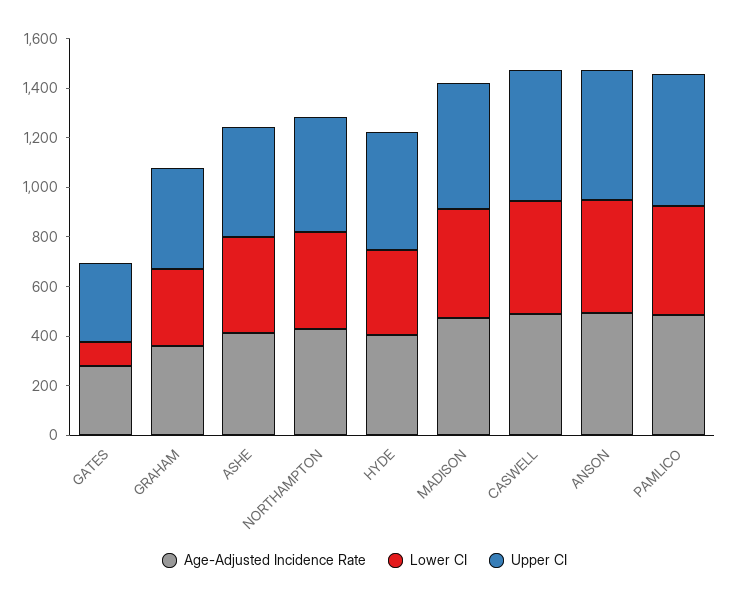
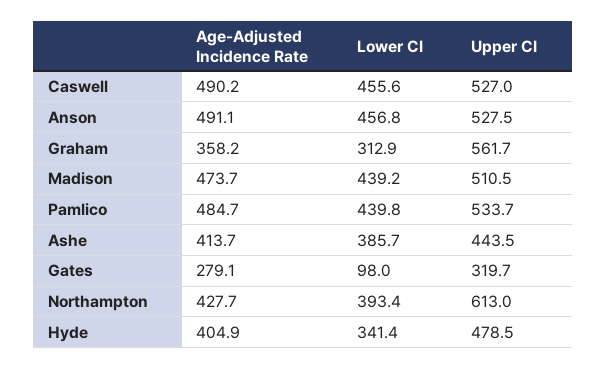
Upper CI, GRAHAM: 400 -> 561.7
Upper CI, NORTHAMPTON: 450 -> 613

